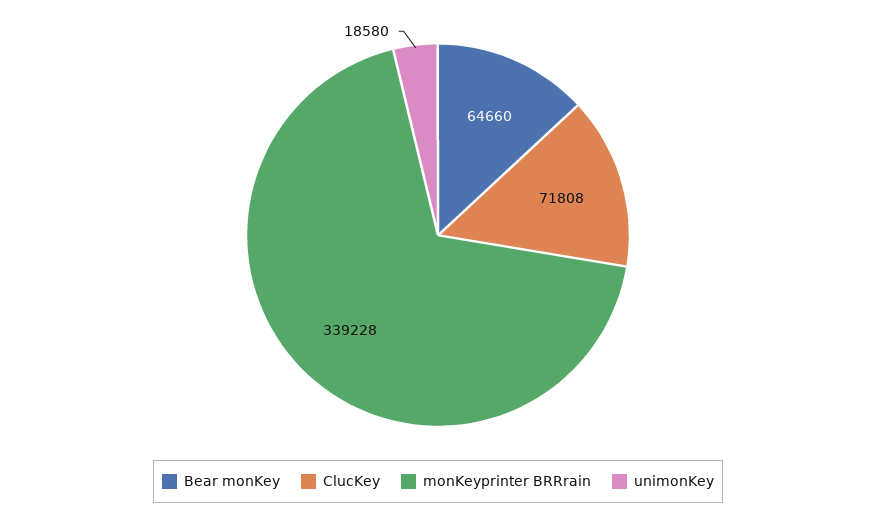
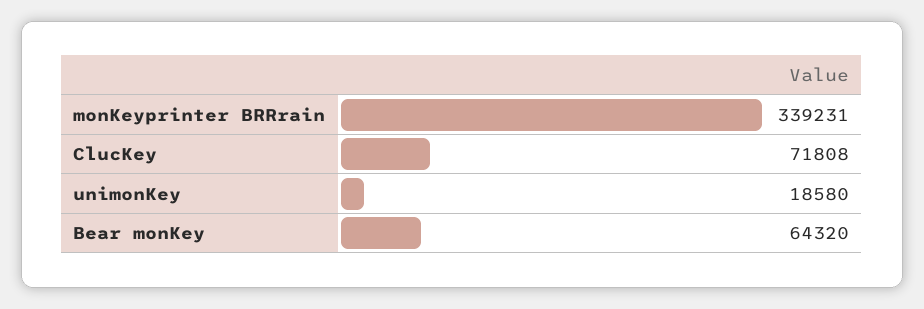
Bear monKey: 64660 -> 64320
monKeyprinter BRRrain: 339228 -> 339231

